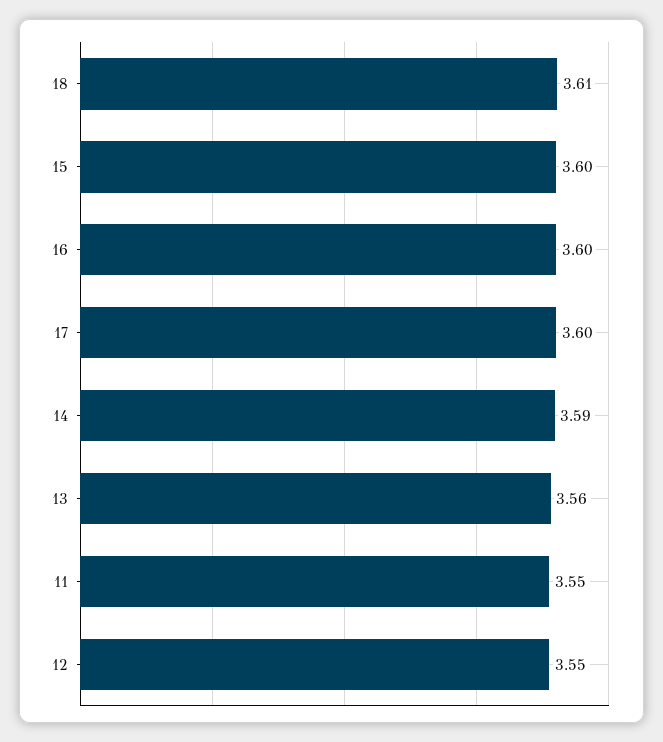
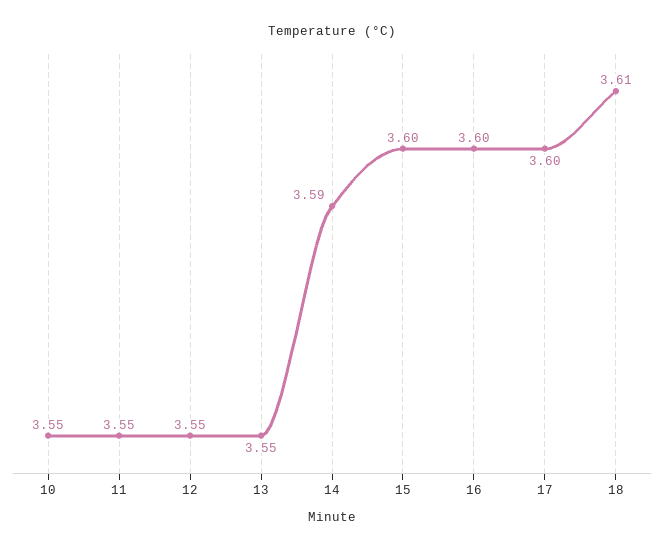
13: 3.56 -> 3.55
10: none -> 3.55

